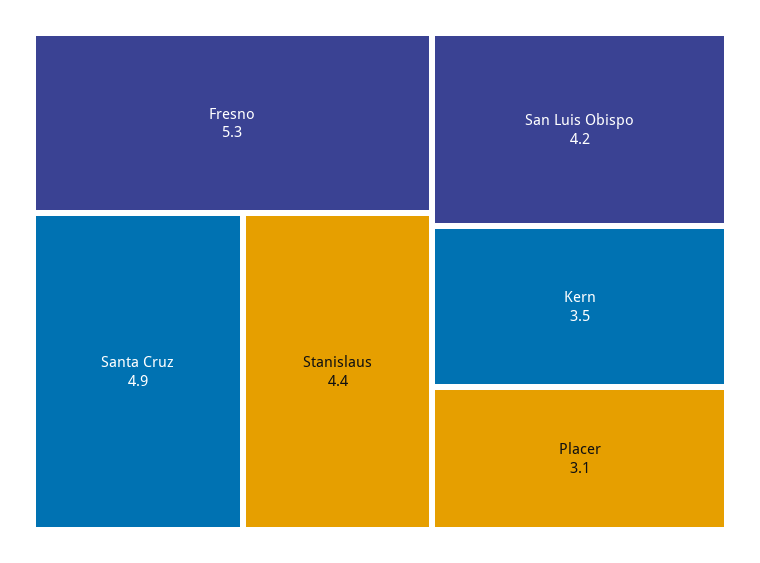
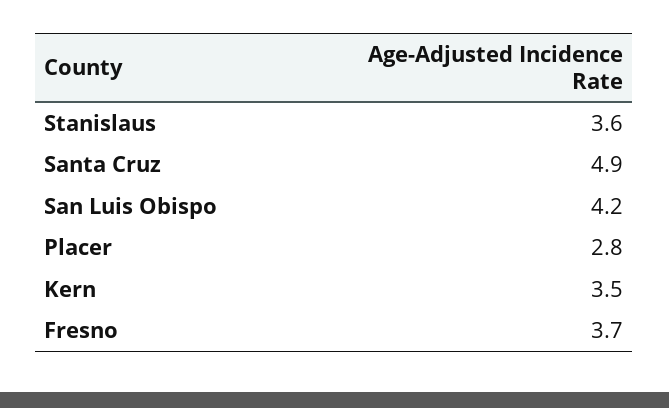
Fresno: 5.3 -> 3.7
Stanislaus: 4.4 -> 3.6
Placer: 3.1 -> 2.8

